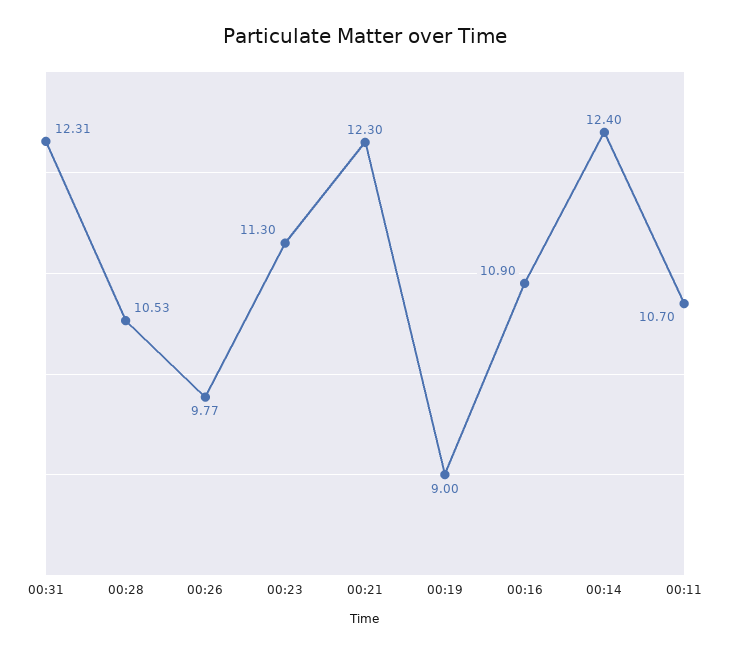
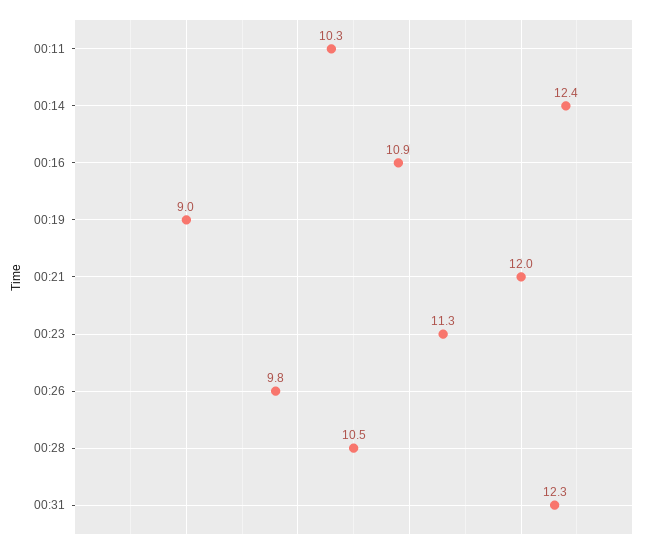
00:21: 12.3 -> 12
00:11: 10.7 -> 10.3

